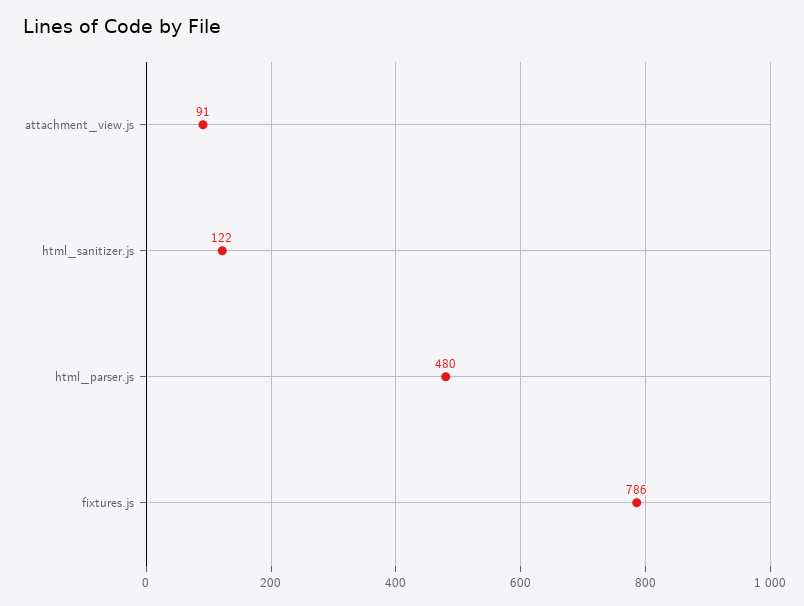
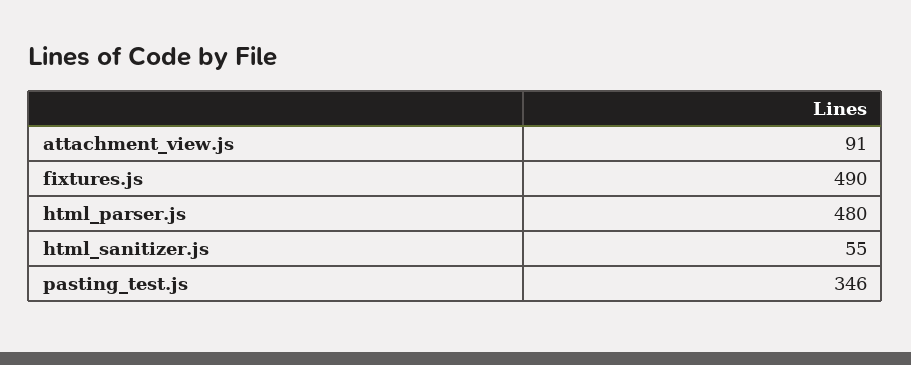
html_sanitizer.js: 122 -> 55
fixtures.js: 786 -> 490
pasting_test.js: none -> 346

